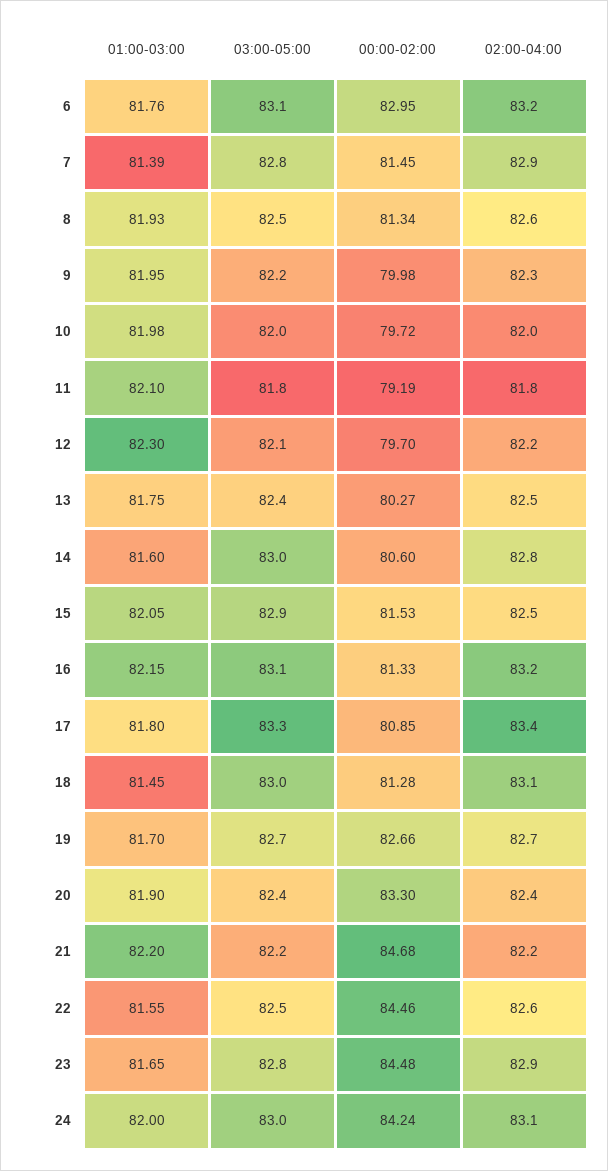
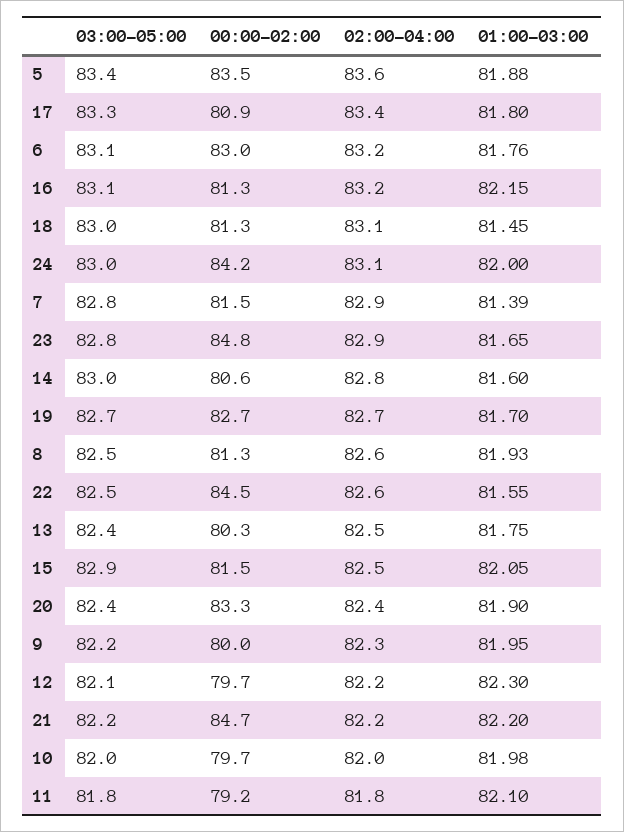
00:00-02:00, 23: 84.48 -> 84.8
03:00-05:00, 5: none -> 83.4
00:00-02:00, 5: none -> 83.5
02:00-04:00, 5: none -> 83.6
01:00-03:00, 5: none -> 81.88

